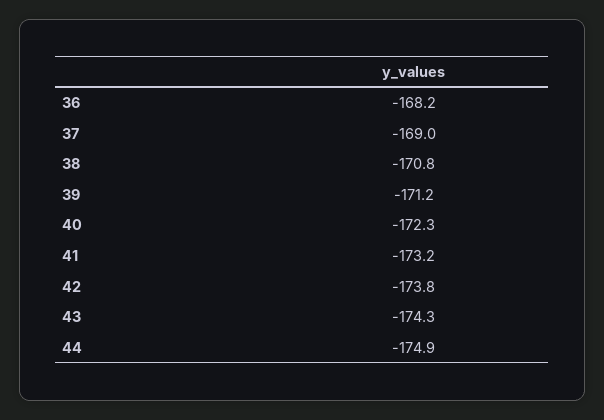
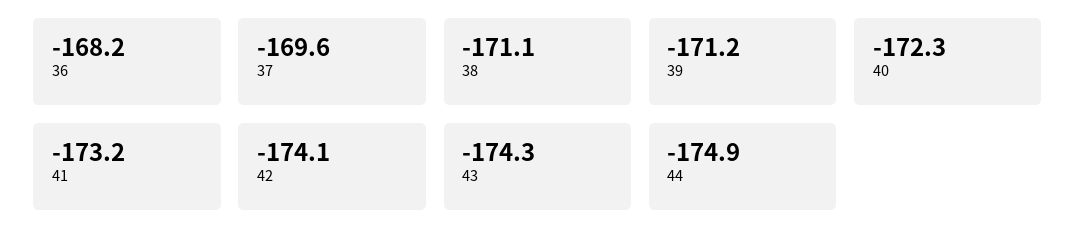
37: -169 -> -169.6
38: -170.8 -> -171.1
42: -173.8 -> -174.1

